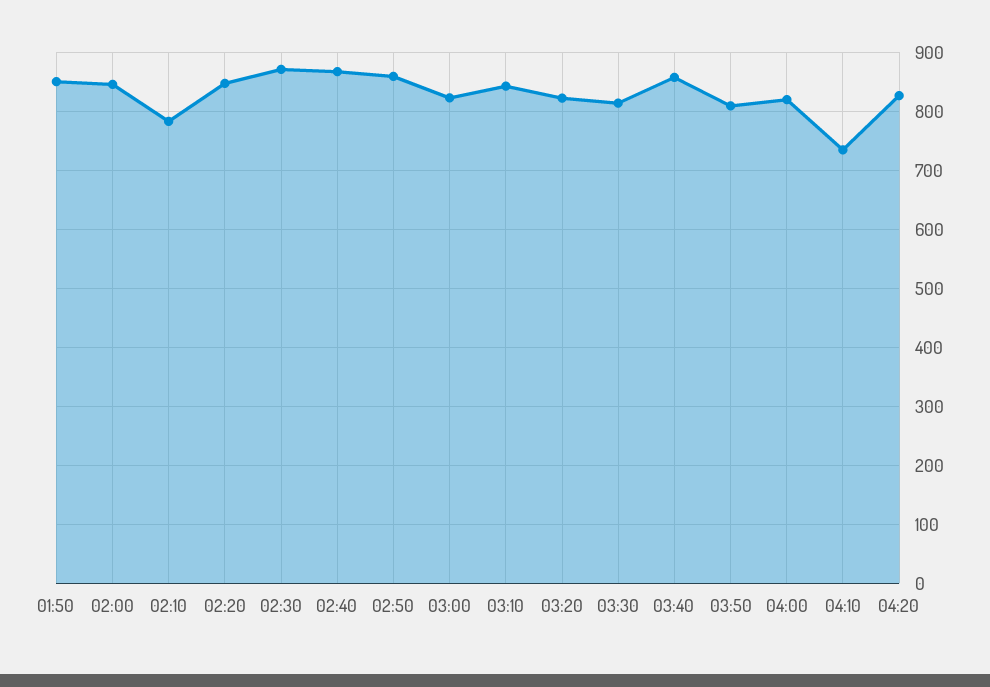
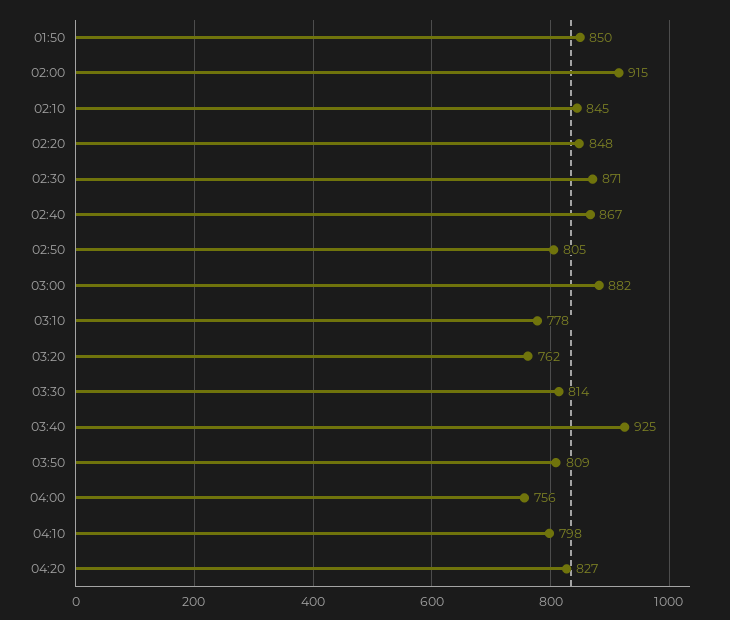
02:00: 840 -> 915
02:10: 780 -> 845
02:50: 860 -> 805
03:00: 820 -> 882
03:10: 840 -> 778
03:20: 820 -> 762
03:40: 860 -> 925
04:00: 820 -> 756
04:10: 740 -> 798

